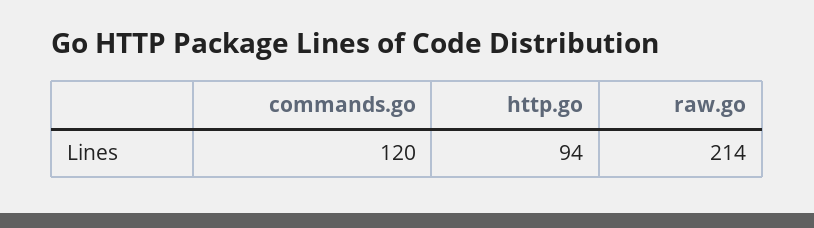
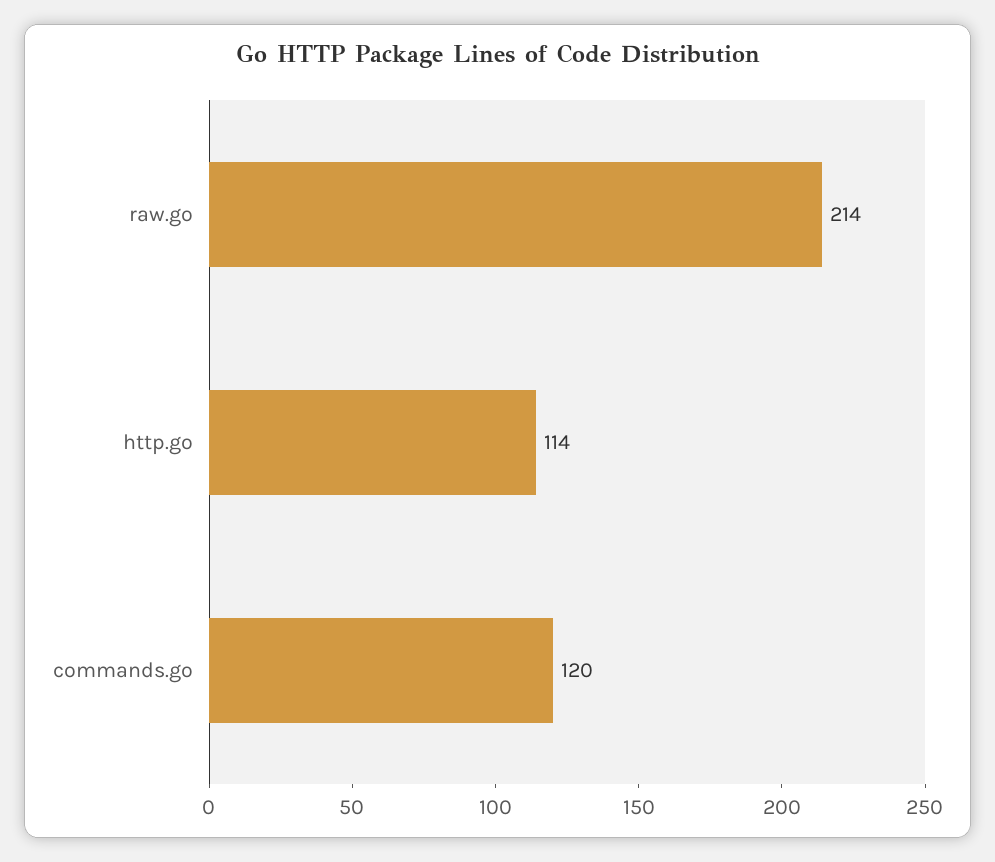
http.go: 94 -> 114

